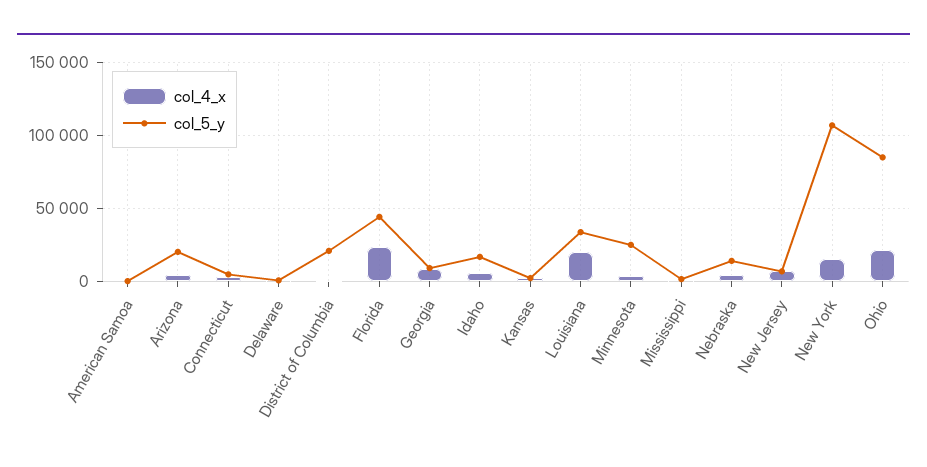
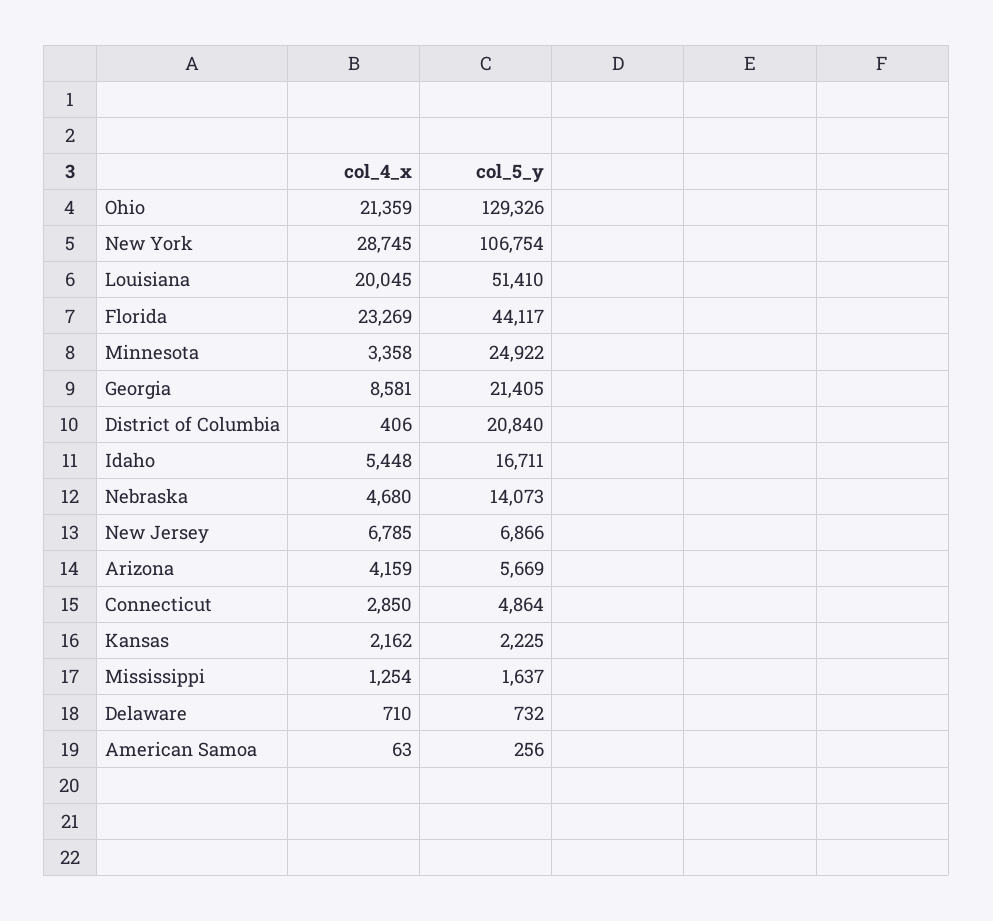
col_5_y, Arizona: 20000 -> 5669
col_5_y, Georgia: 10000 -> 21405
col_5_y, Louisiana: 35000 -> 51410
col_4_x, New York: 15000 -> 28745
col_5_y, Ohio: 85000 -> 129326

